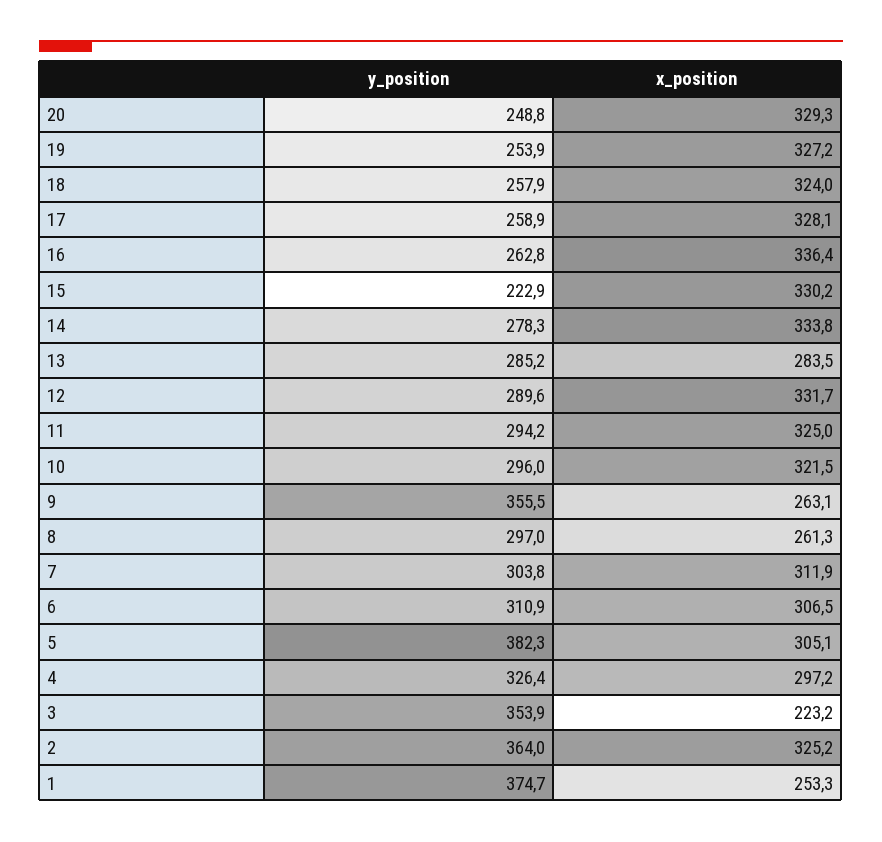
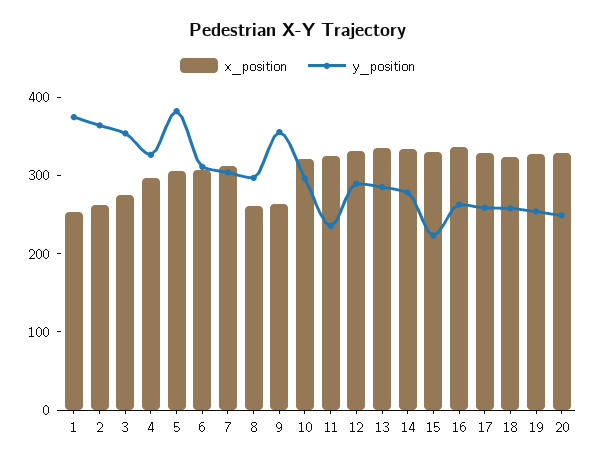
x_position, 13: 283.5 -> 340
y_position, 11: 294.2 -> 240
x_position, 3: 223.2 -> 280
x_position, 2: 325.2 -> 260

